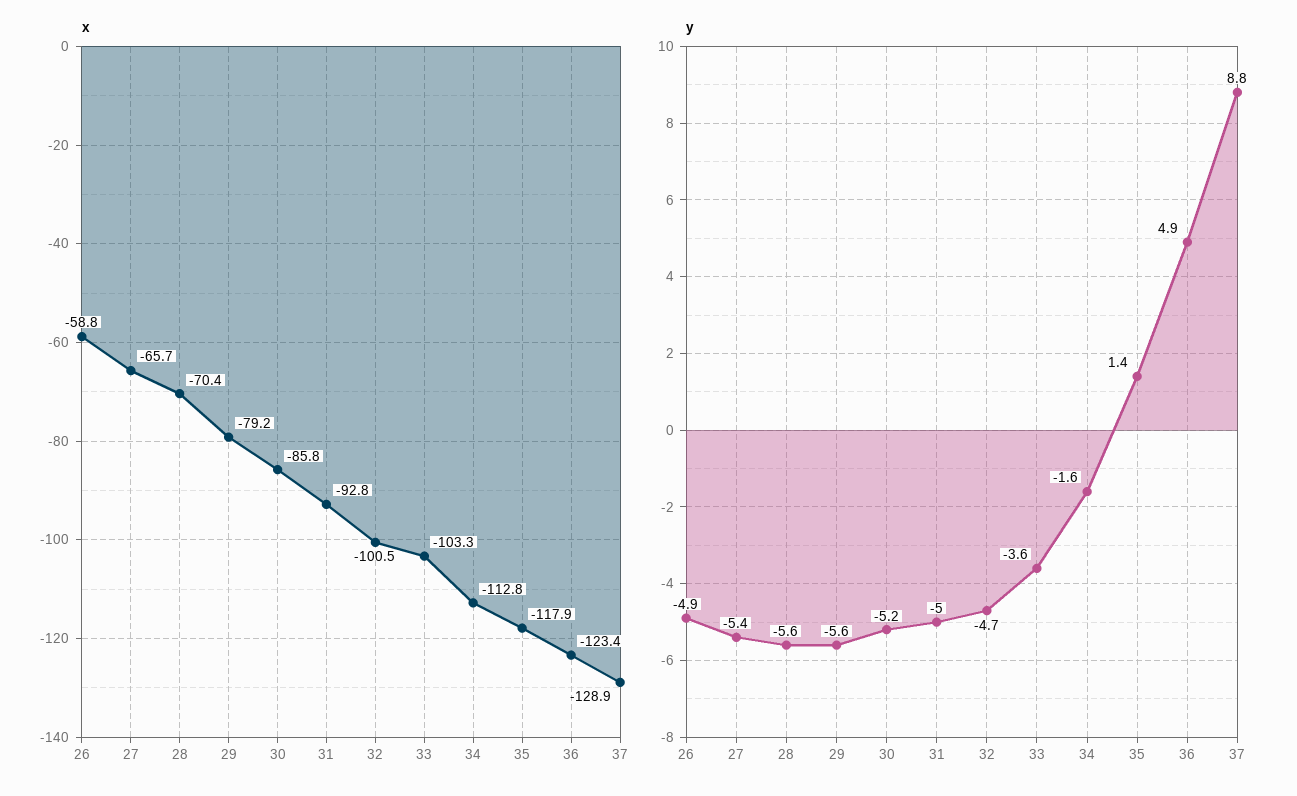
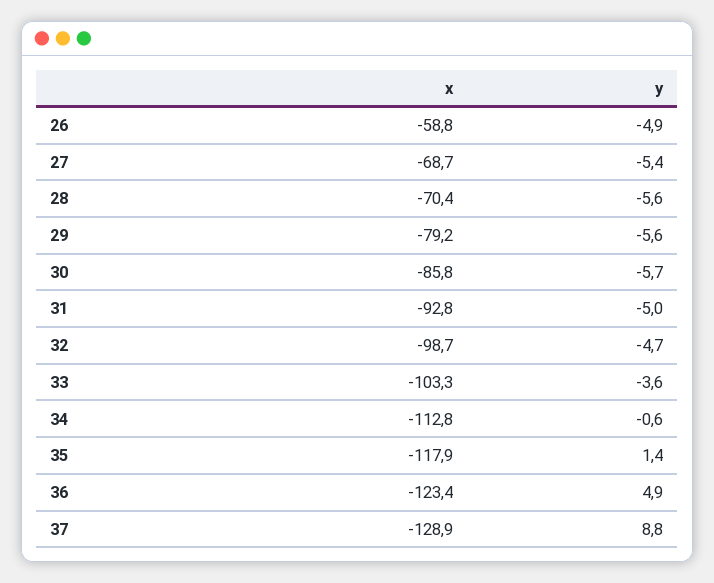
x, 27: -65.7 -> -68.7
x, 32: -100.5 -> -98.7
y, 30: -5.2 -> -5.7
y, 34: -1.6 -> -0.6

